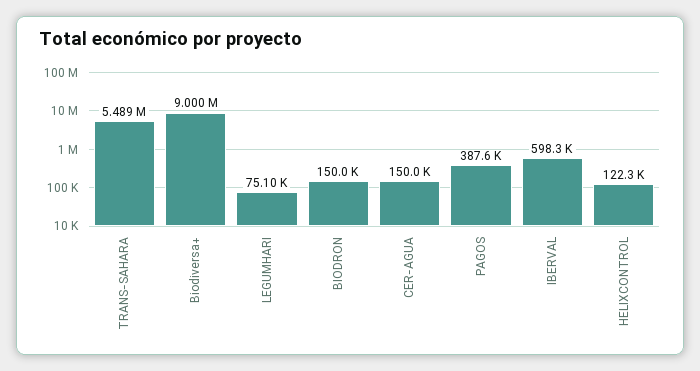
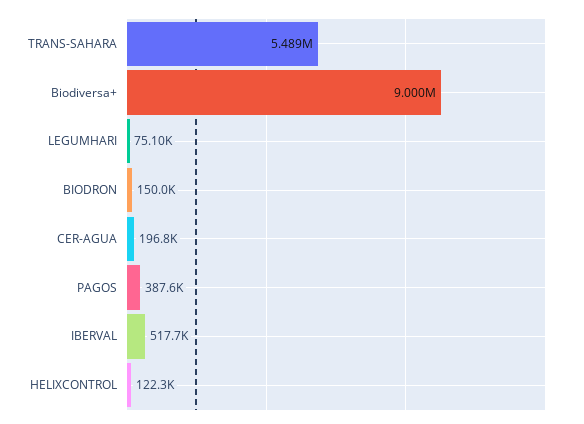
CER-AGUA: 150000 -> 196800
IBERVAL: 598300 -> 517700

